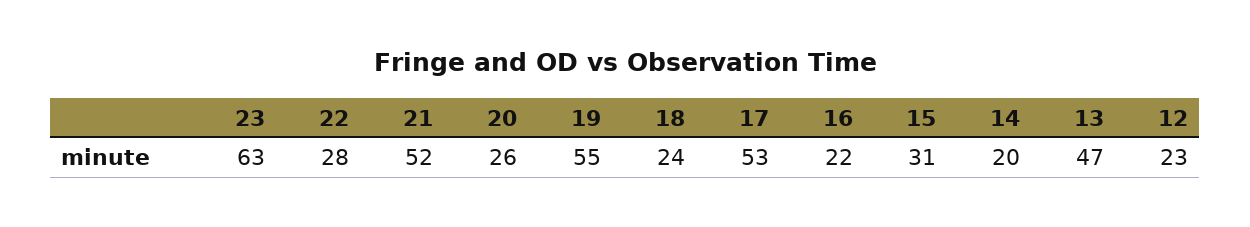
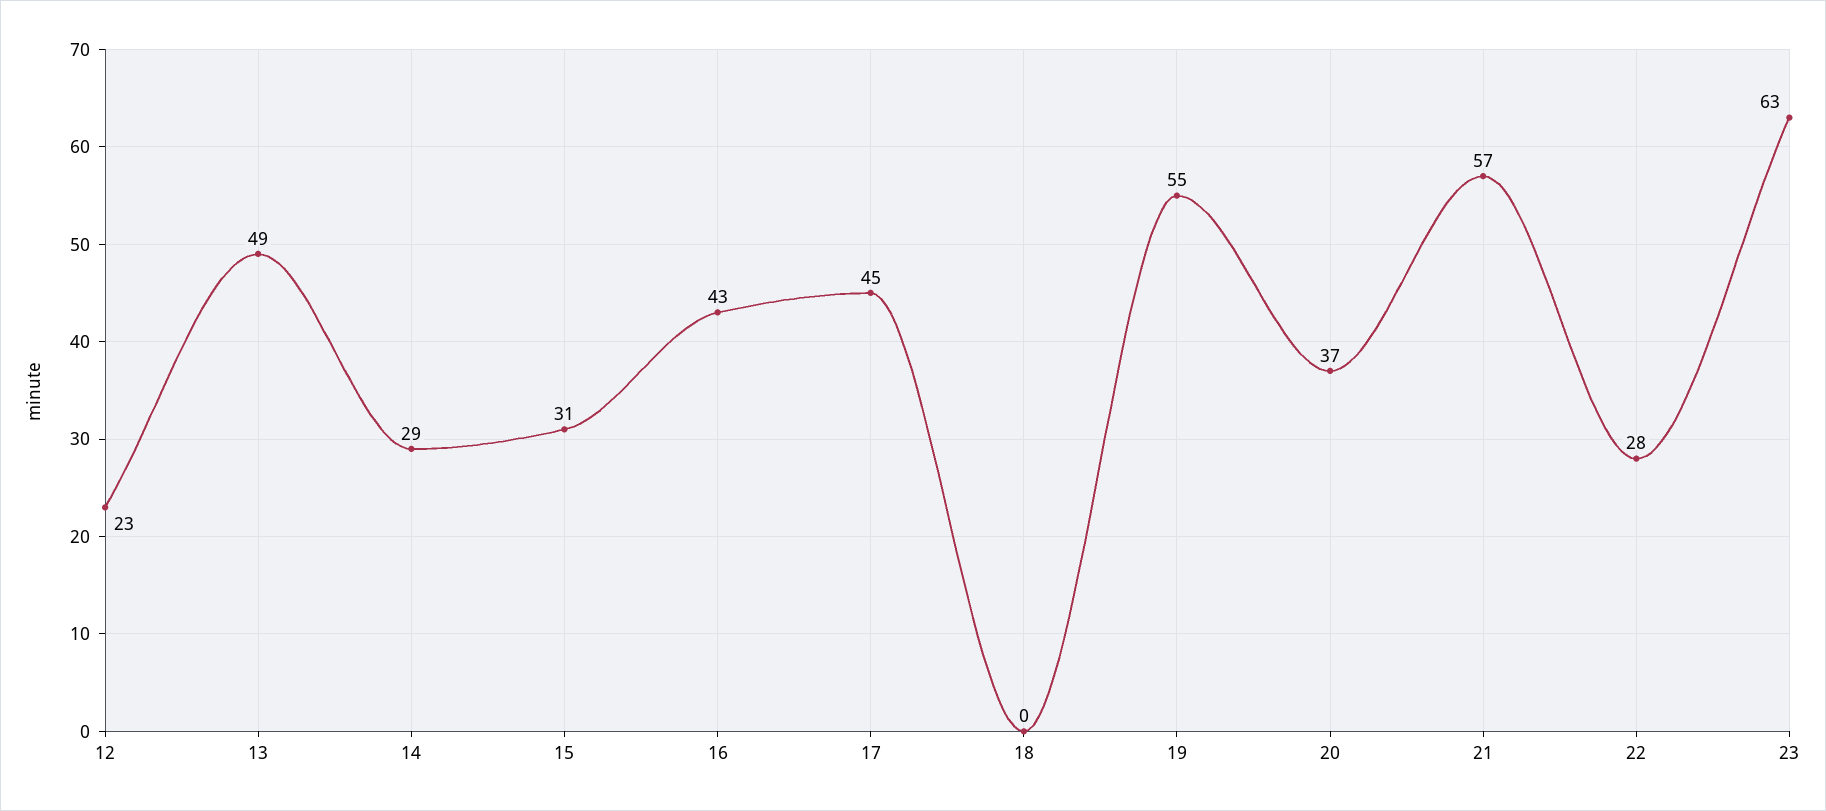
21: 52 -> 57
20: 26 -> 37
18: 24 -> 0
17: 53 -> 45
16: 22 -> 43
14: 20 -> 29
13: 47 -> 49

